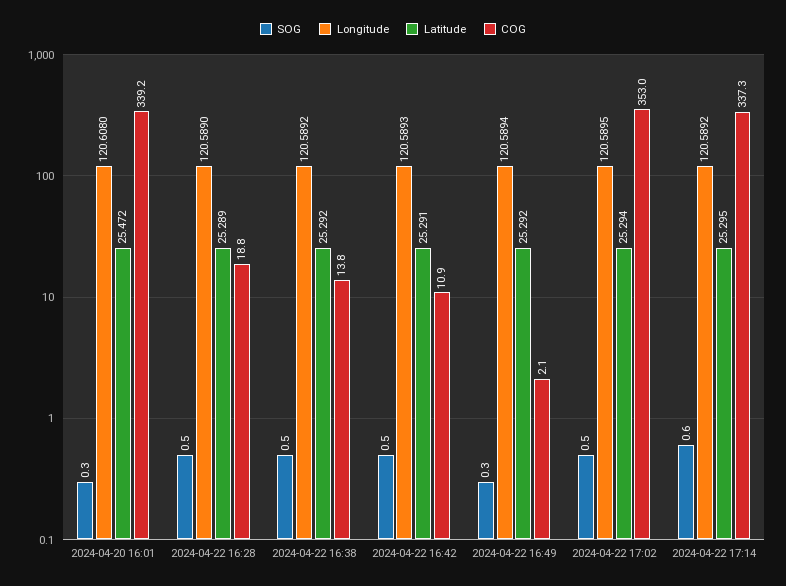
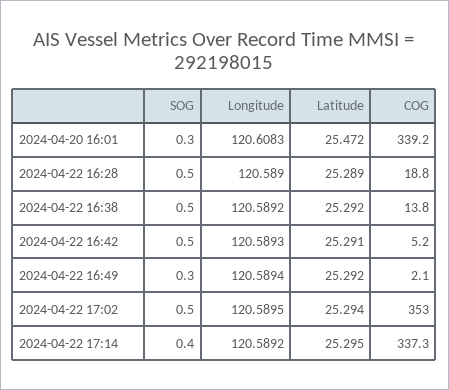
Longitude, 2024-04-20 16:01: 120.608 -> 120.6083
COG, 2024-04-22 16:42: 10.9 -> 5.2
SOG, 2024-04-22 17:14: 0.6 -> 0.4

